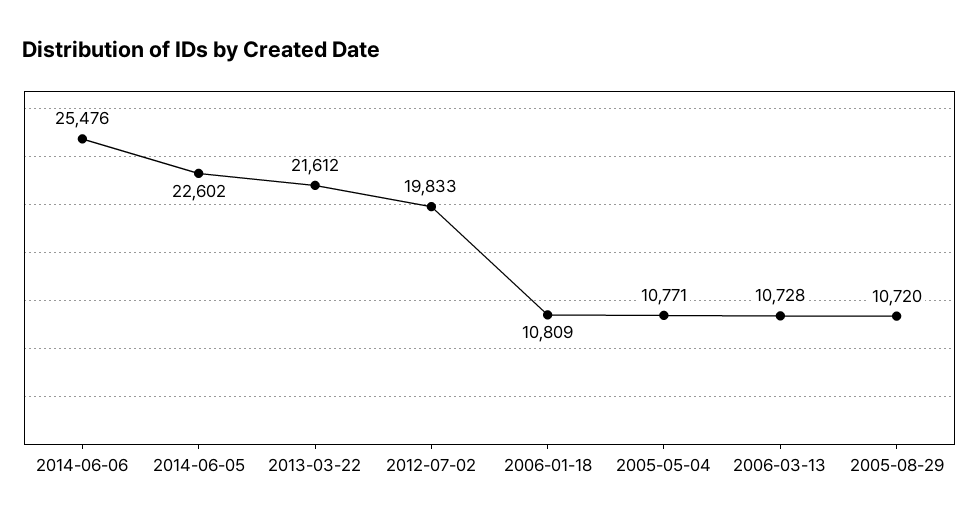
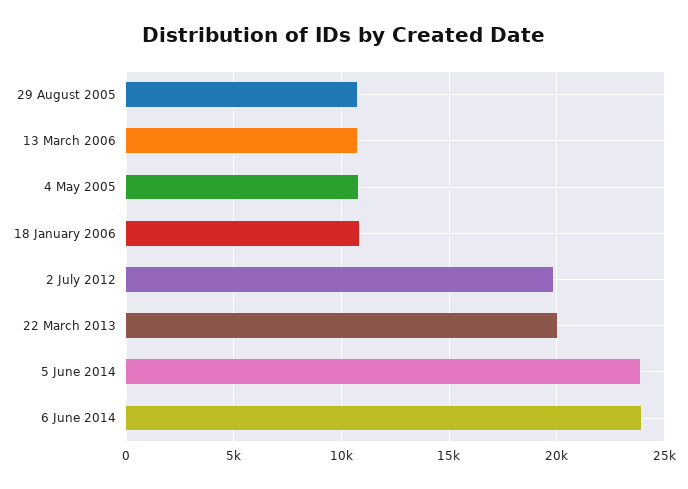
2014-06-06: 25476 -> 24000
2014-06-05: 22602 -> 24000
2013-03-22: 21612 -> 20000

